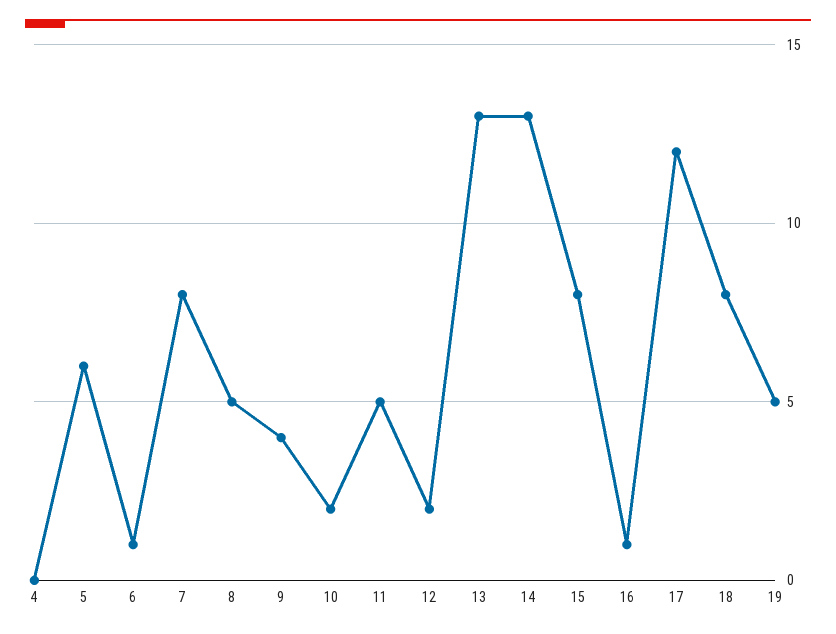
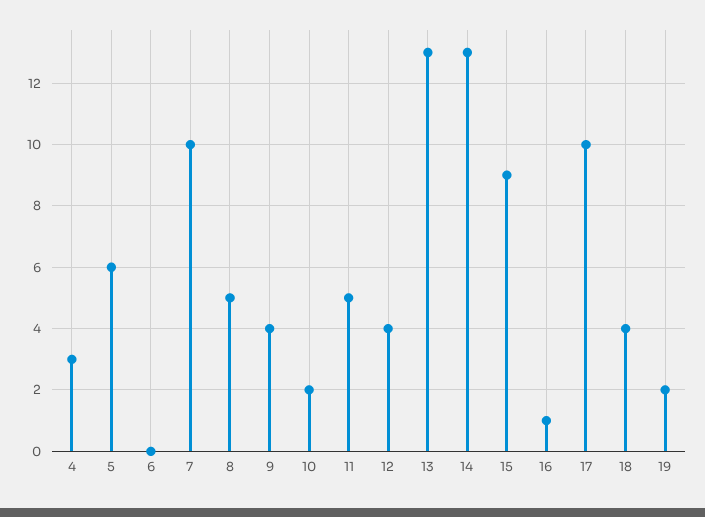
4: 0 -> 3
6: 1 -> 0
7: 8 -> 10
12: 2 -> 4
15: 8 -> 9
17: 12 -> 10
18: 8 -> 4
19: 5 -> 2

